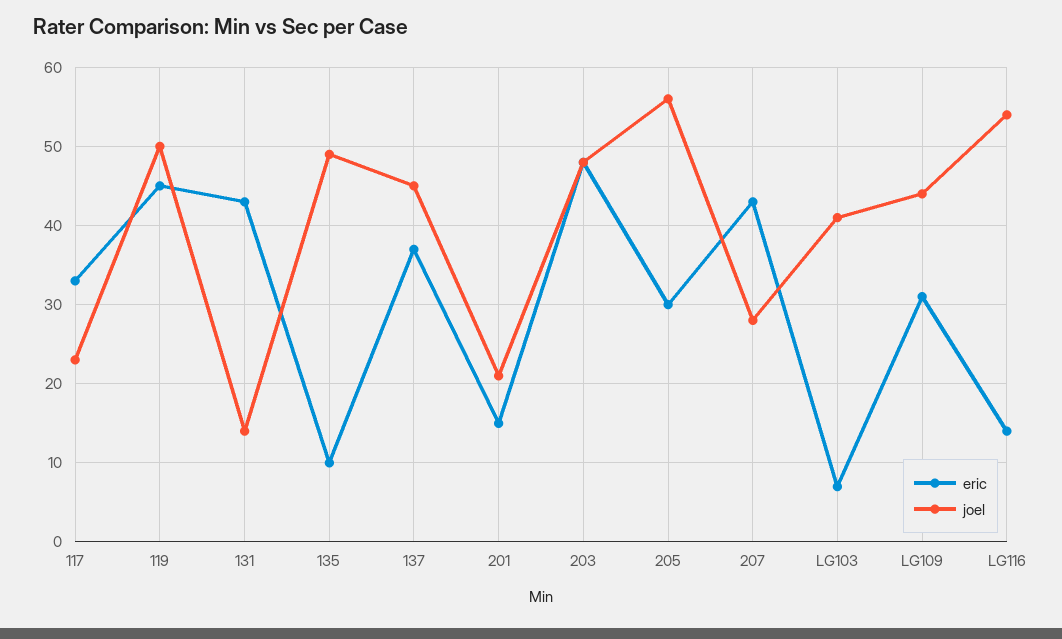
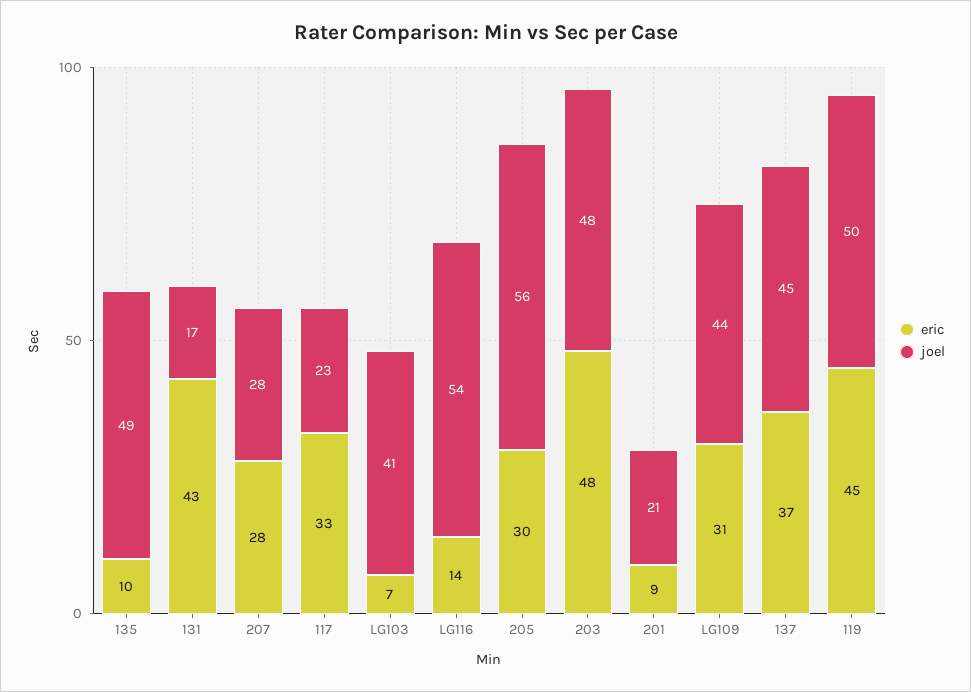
joel, 131: 14 -> 17
eric, 201: 15 -> 9
eric, 207: 43 -> 28

